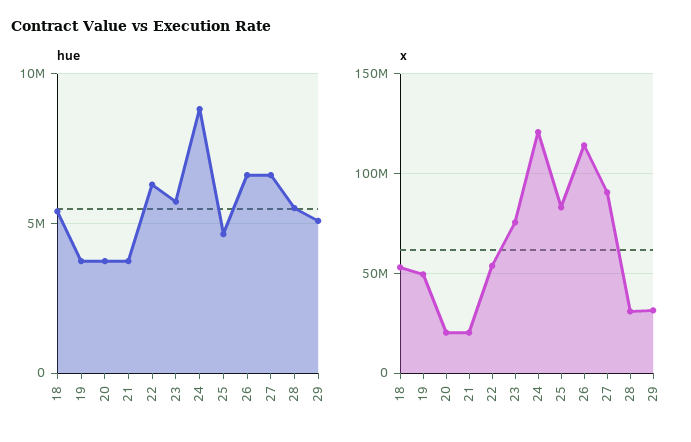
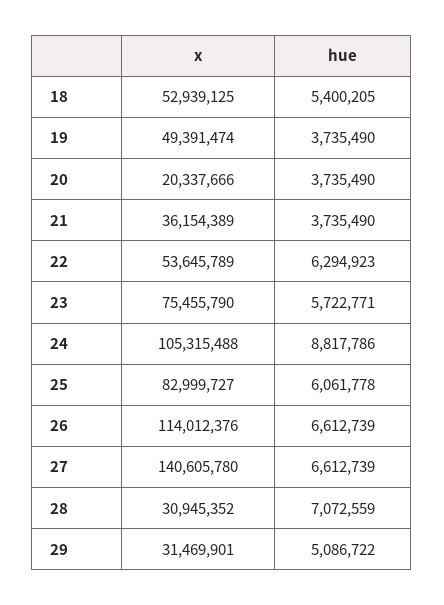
hue, 25: 4500000 -> 6061778
hue, 28: 5500000 -> 7072559
x, 21: 20000000 -> 36154389
x, 24: 120000000 -> 105315488
x, 27: 90000000 -> 140605780

